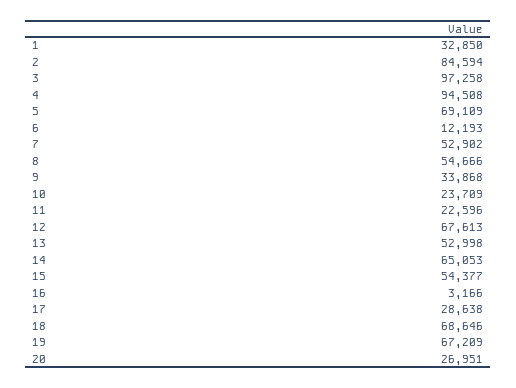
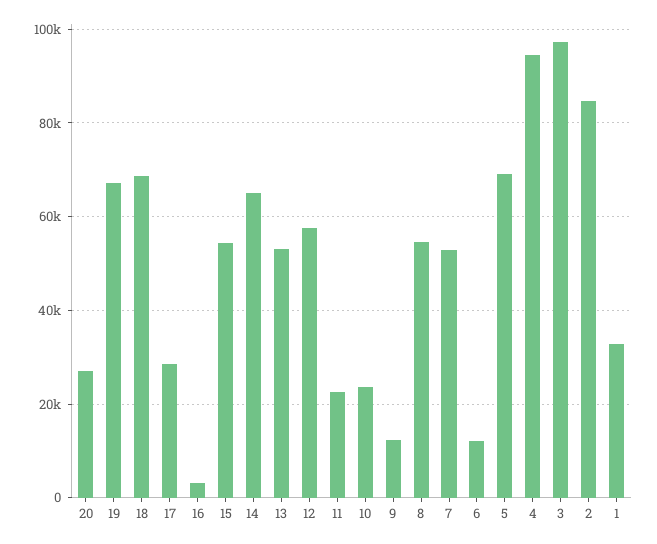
9: 33868 -> 12000
12: 67613 -> 58000

